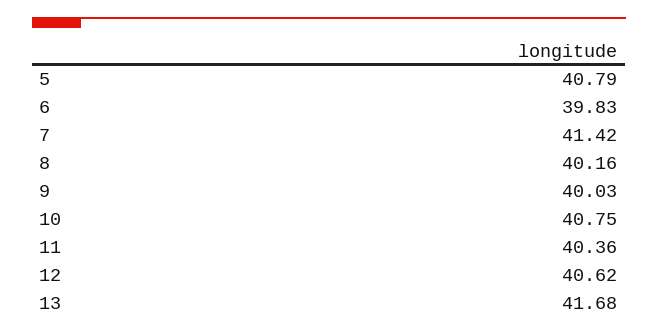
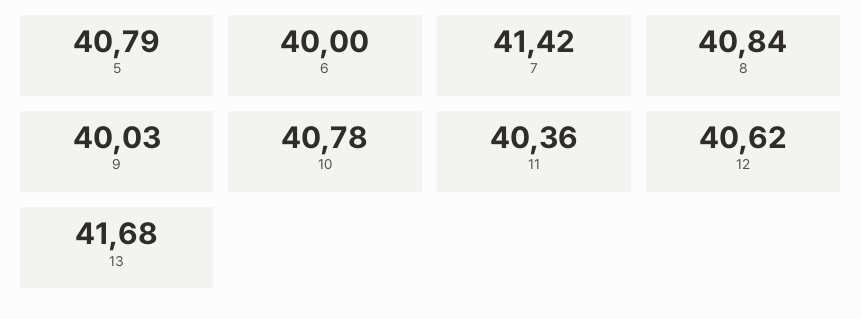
6: 39.83 -> 40
8: 40.16 -> 40.84
10: 40.75 -> 40.78

